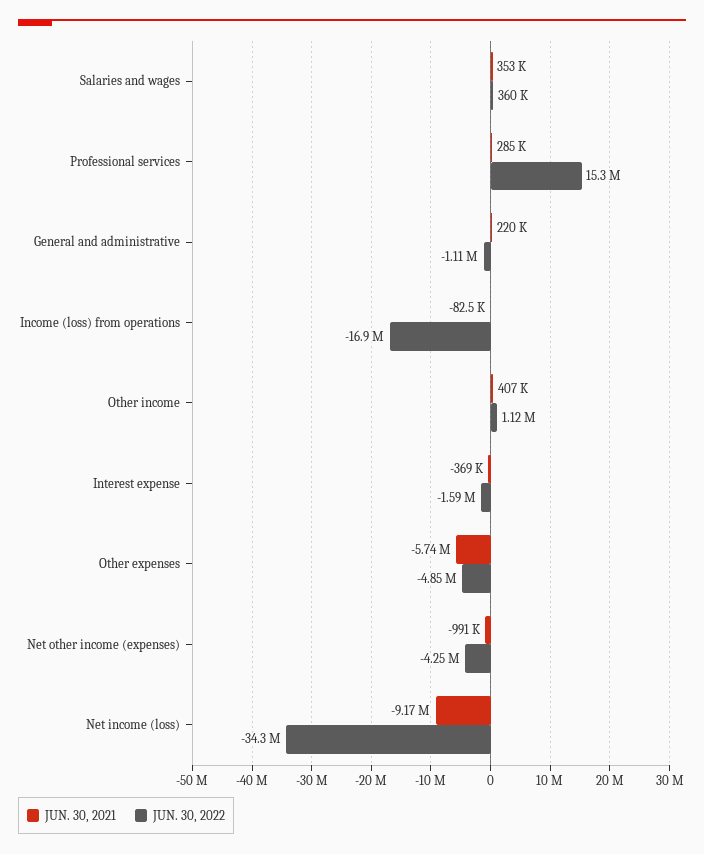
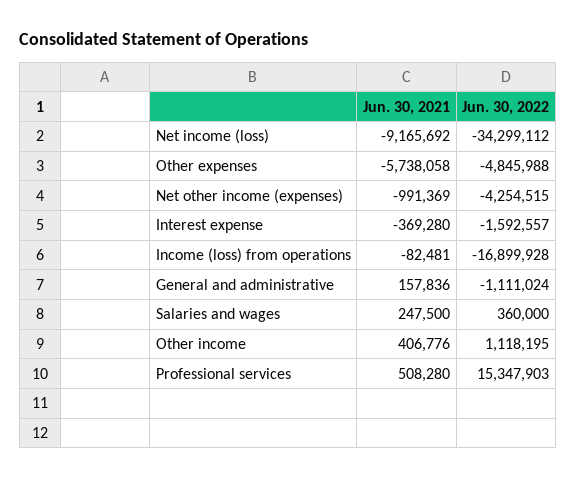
JUN. 30, 2021, Salaries and wages: 353000 -> 247500
JUN. 30, 2021, Professional services: 285000 -> 508280
JUN. 30, 2021, General and administrative: 220000 -> 157836

